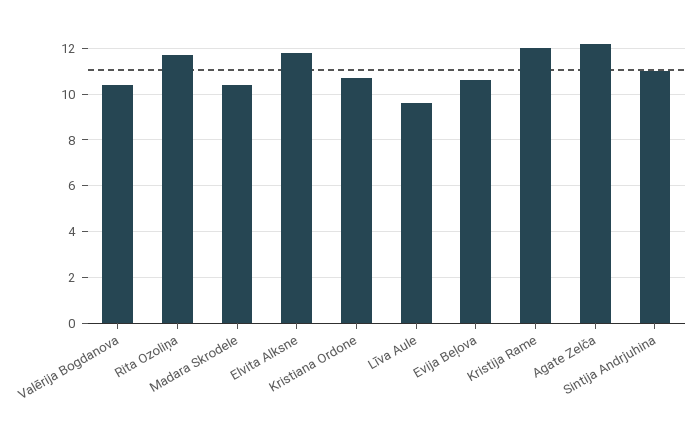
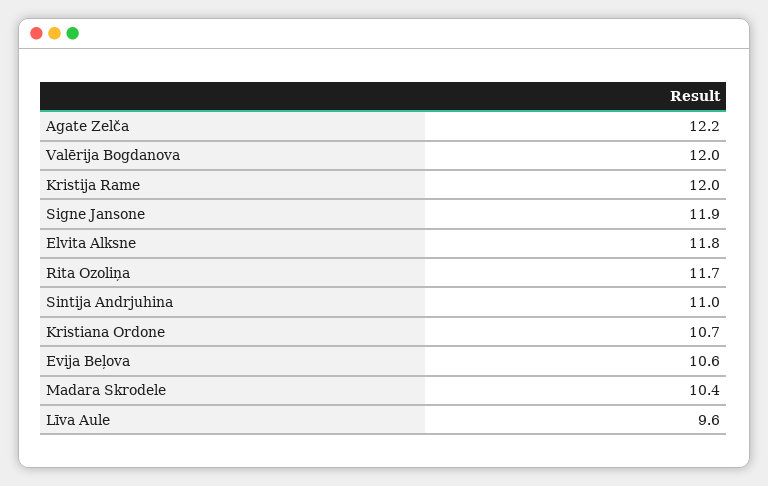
Valērija Bogdanova: 10.5 -> 12
Signe Jansone: none -> 11.9

